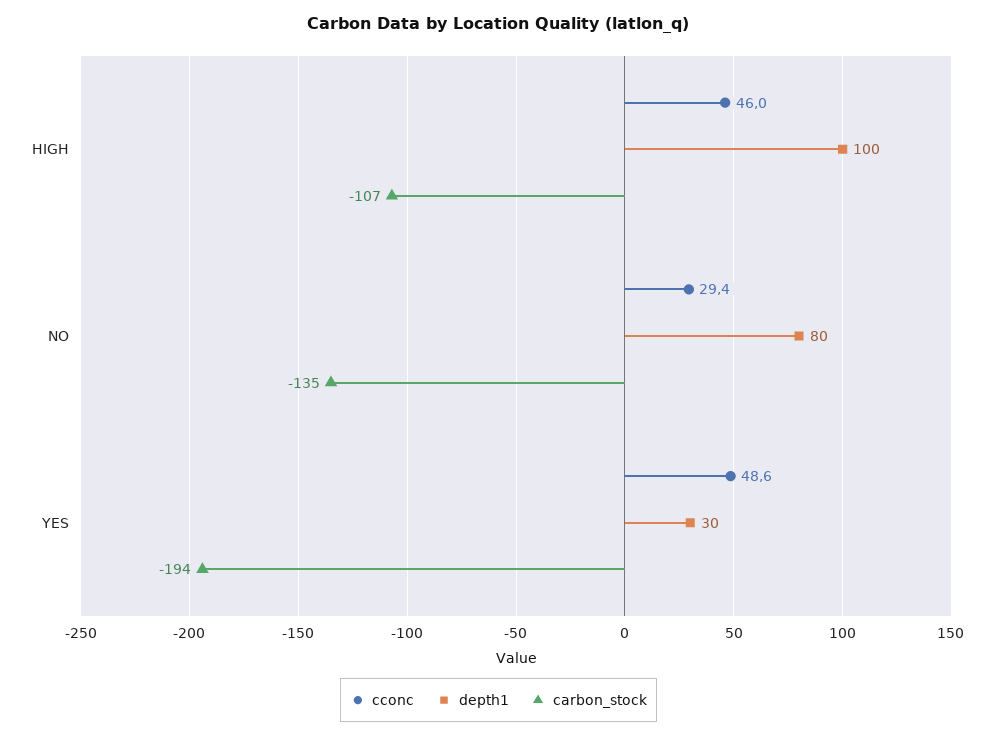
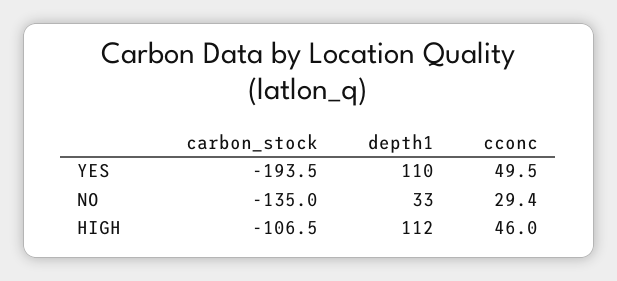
depth1, HIGH: 100 -> 112
depth1, NO: 80 -> 33
cconc, YES: 48.6 -> 49.5
depth1, YES: 30 -> 110

